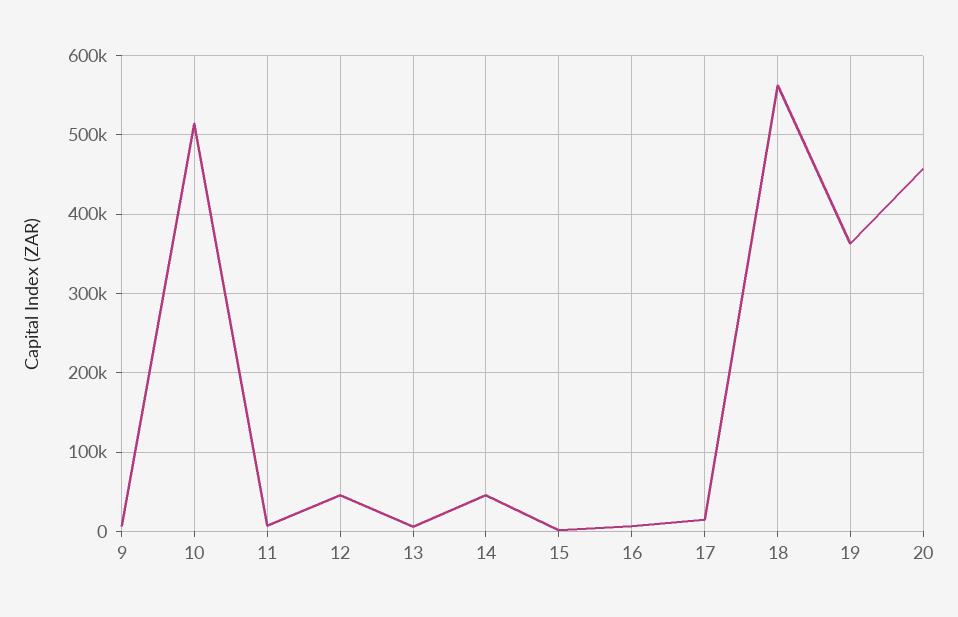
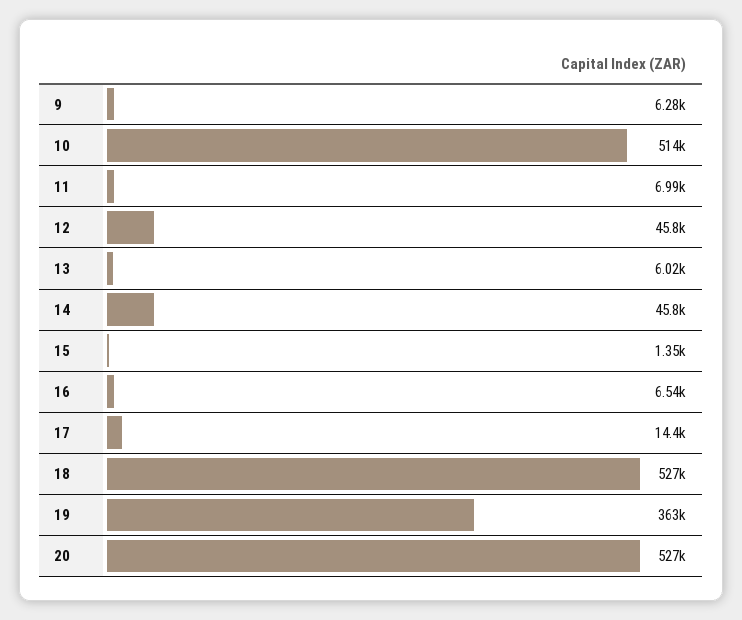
18: 560000 -> 527000
20: 460000 -> 527000

